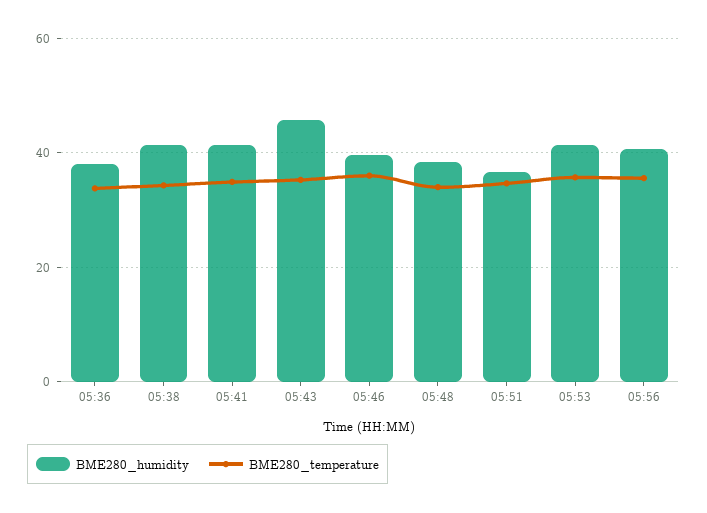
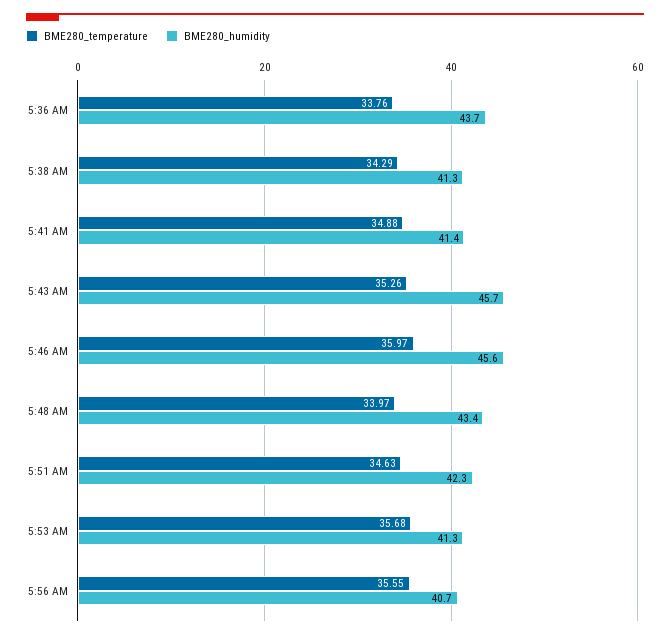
BME280_humidity, 05:36: 38 -> 43.7
BME280_humidity, 05:46: 40 -> 45.6
BME280_humidity, 05:48: 38 -> 43.4
BME280_humidity, 05:51: 36 -> 42.3

